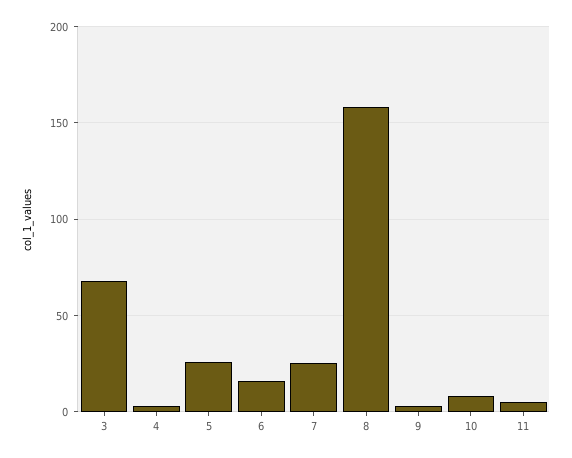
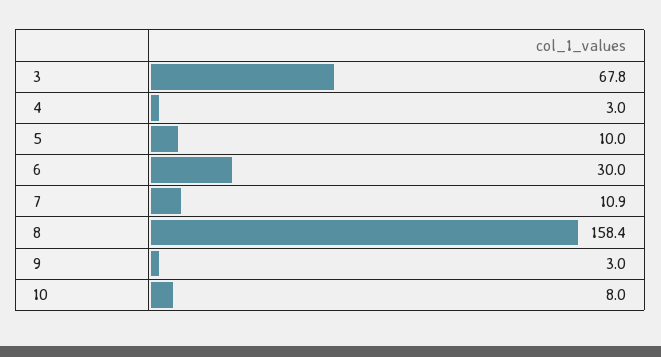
5: 25 -> 10
6: 15 -> 30
7: 25 -> 10.9
11: 5 -> none

